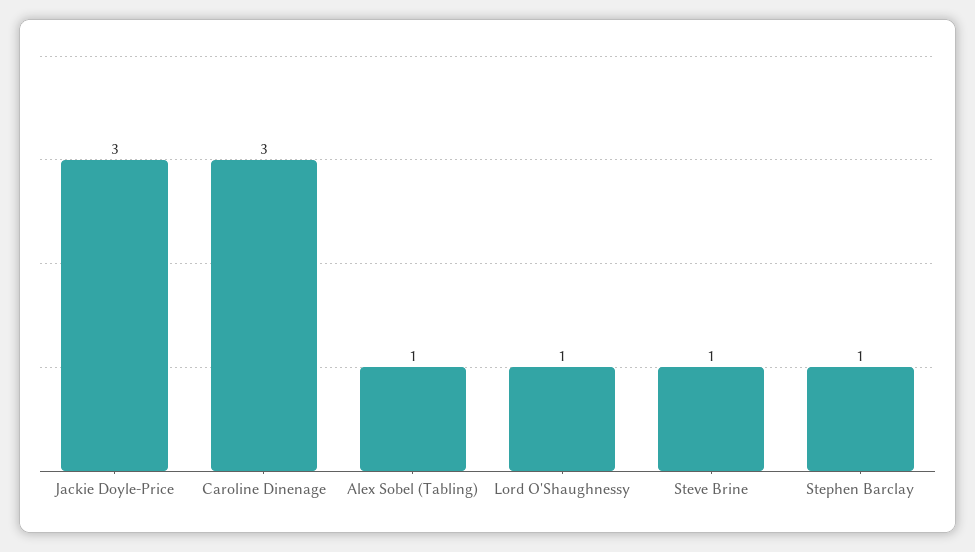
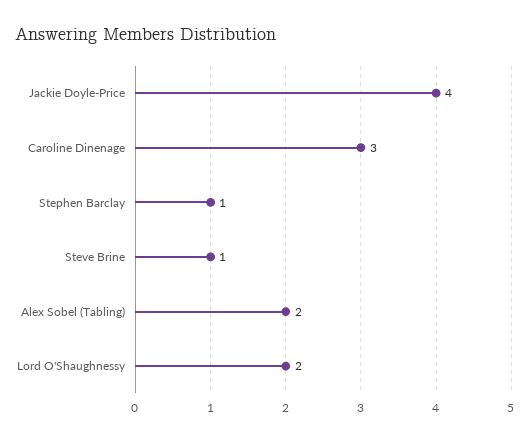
Jackie Doyle-Price: 3 -> 4
Alex Sobel (Tabling): 1 -> 2
Lord O'Shaughnessy: 1 -> 2

